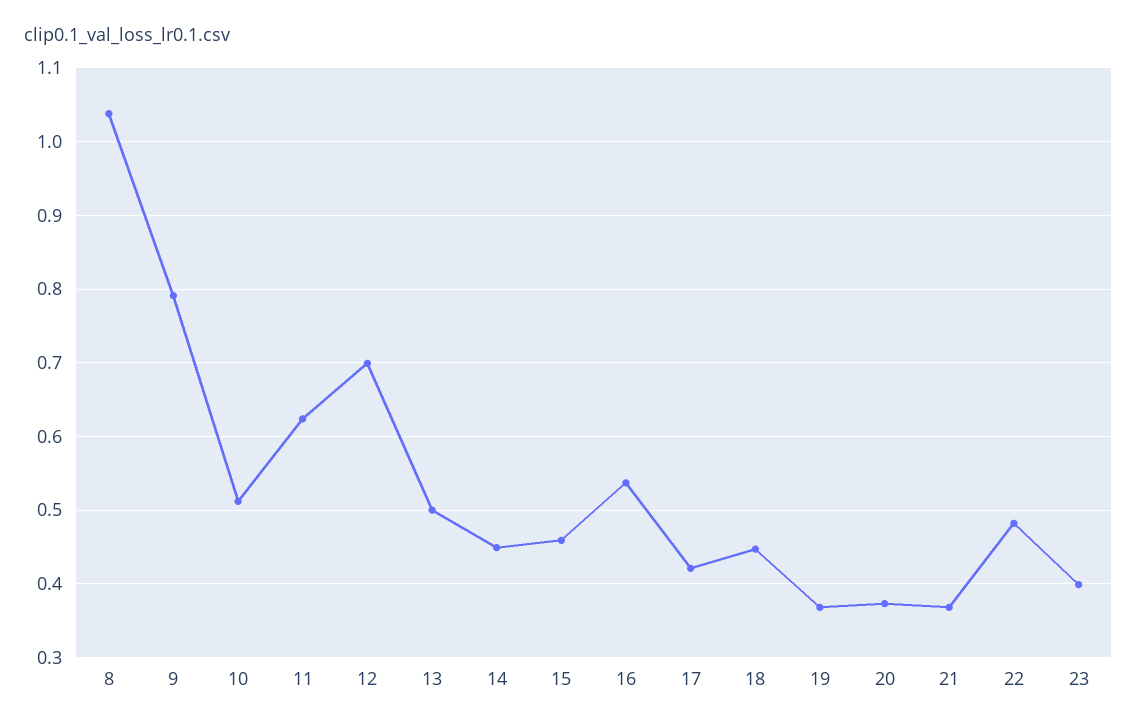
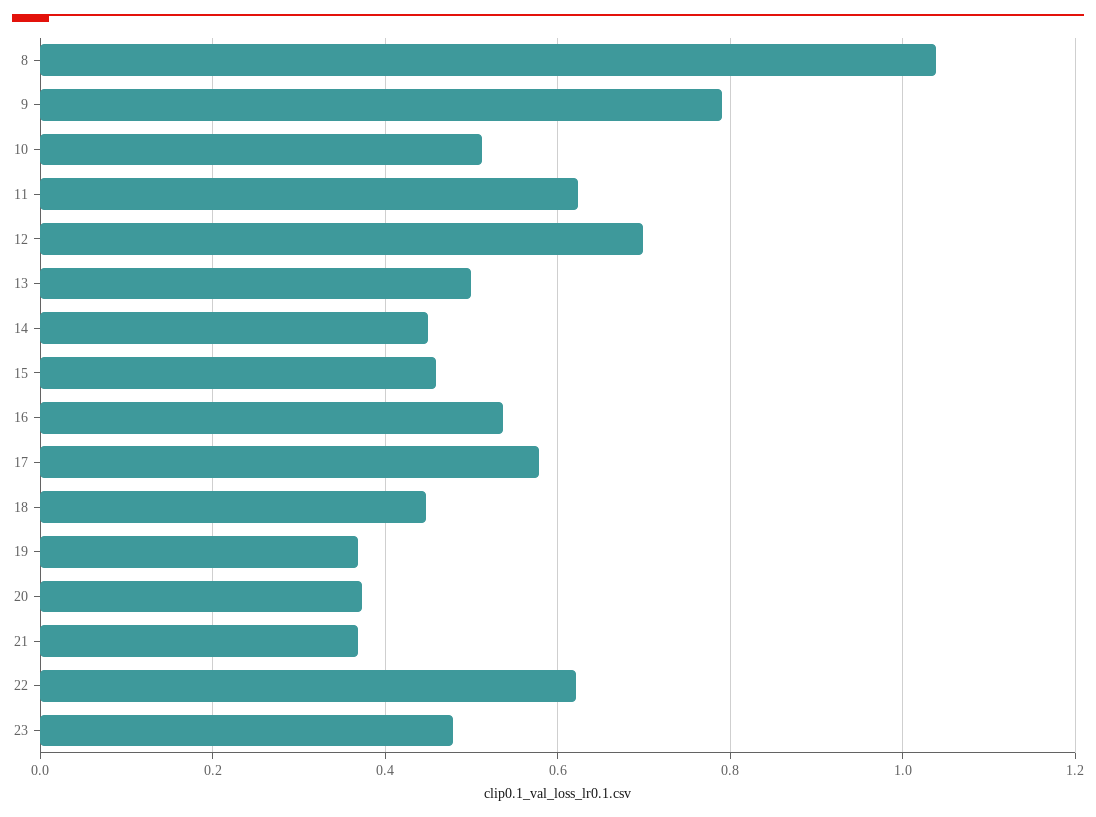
17: 0.42 -> 0.58
22: 0.48 -> 0.62
23: 0.4 -> 0.48

